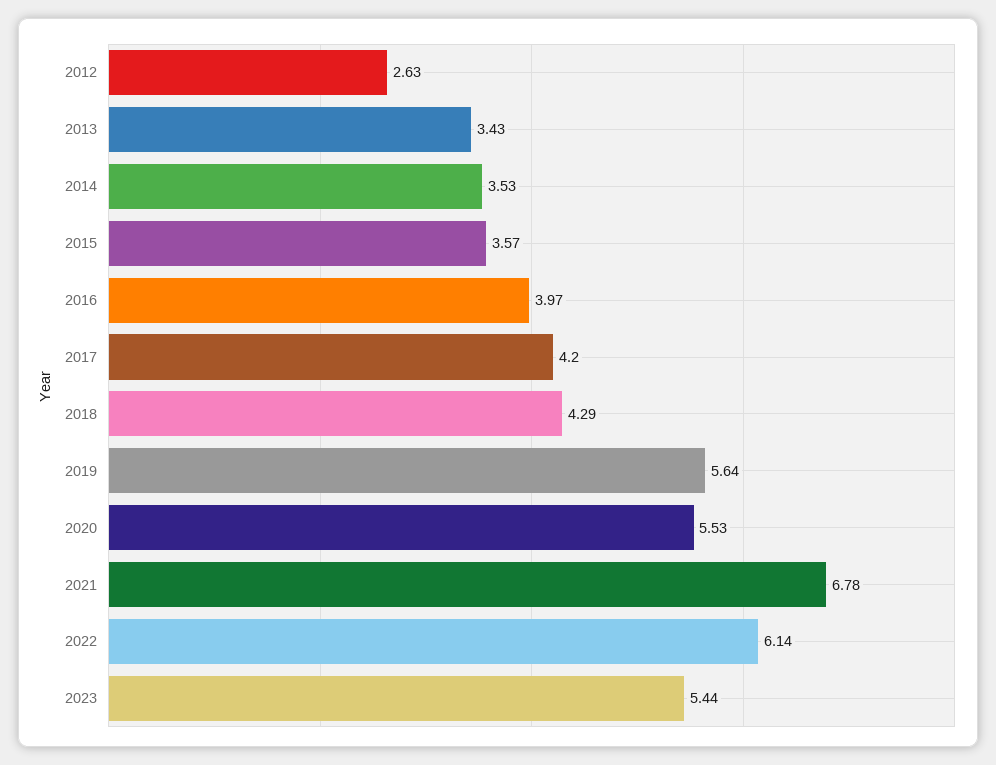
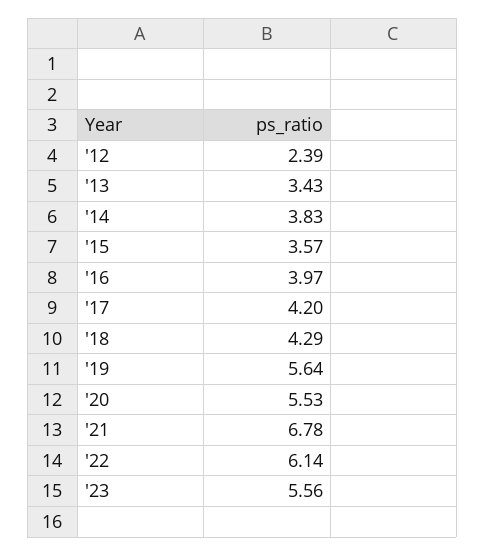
2012: 2.63 -> 2.39
2014: 3.53 -> 3.83
2023: 5.44 -> 5.56

